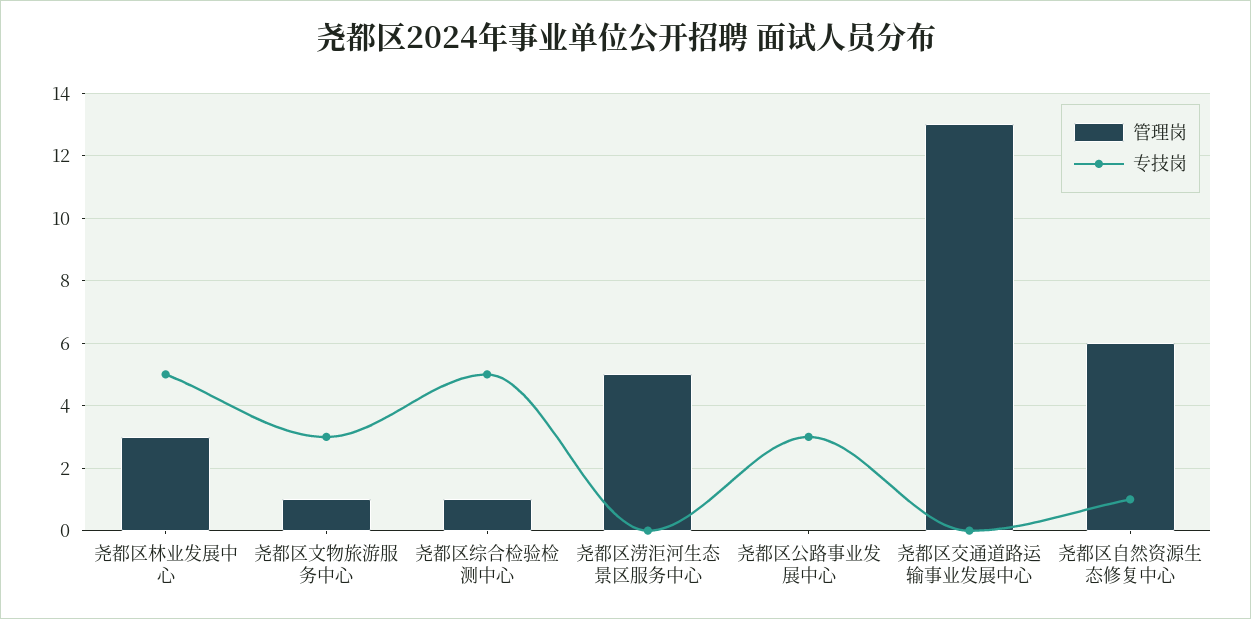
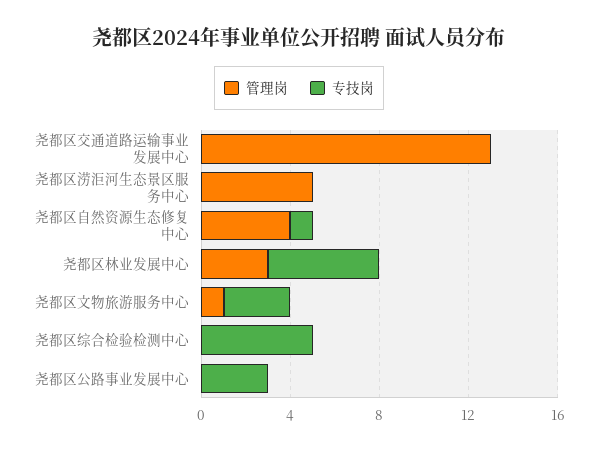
管理岗, 尧都区综合检验检测中心: 1 -> 0
管理岗, 尧都区自然资源生态修复中心: 6 -> 4

